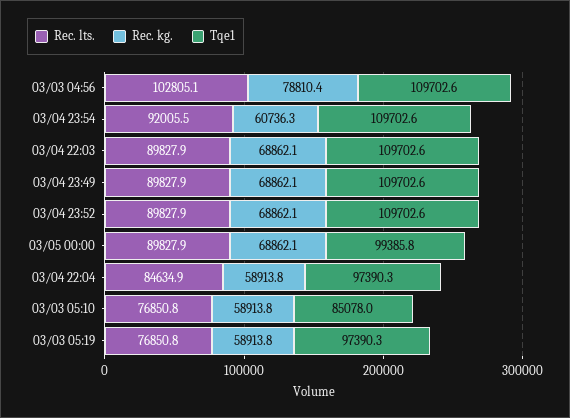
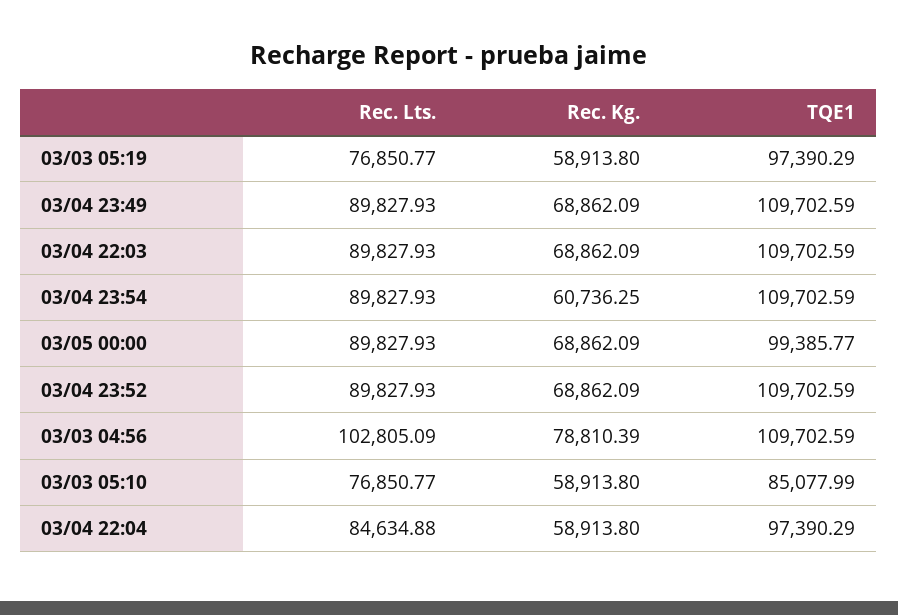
Rec. lts., 03/04 23:54: 92005.5 -> 89827.93

